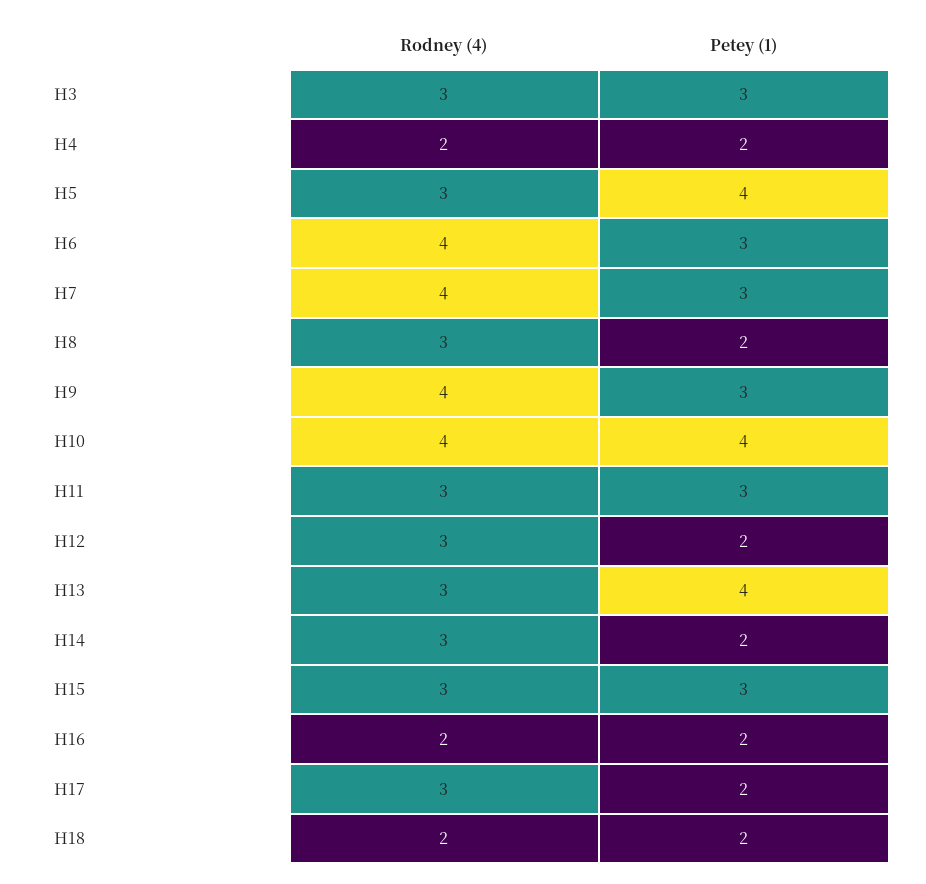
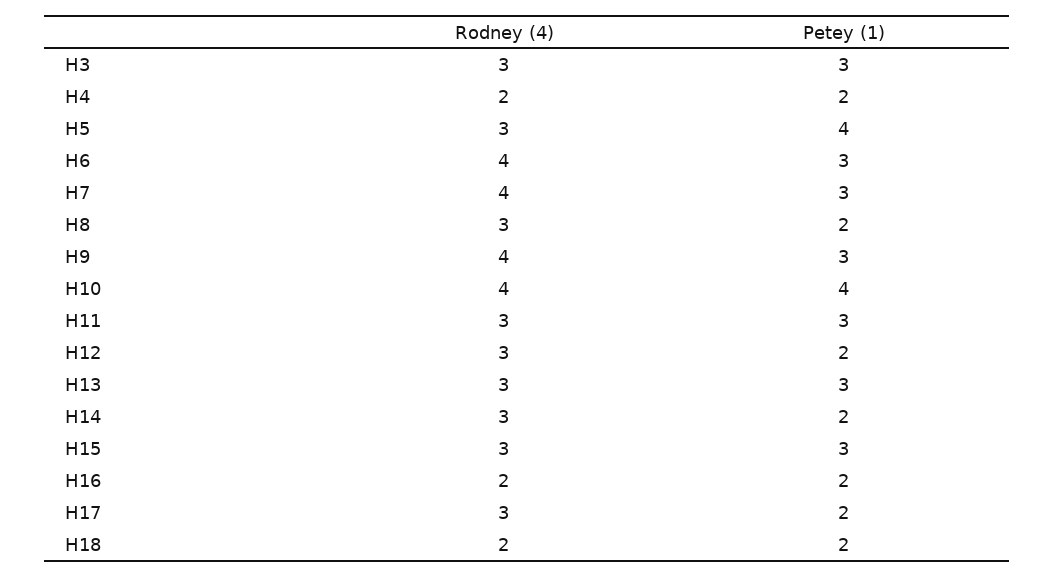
Petey (1), H13: 4 -> 3

